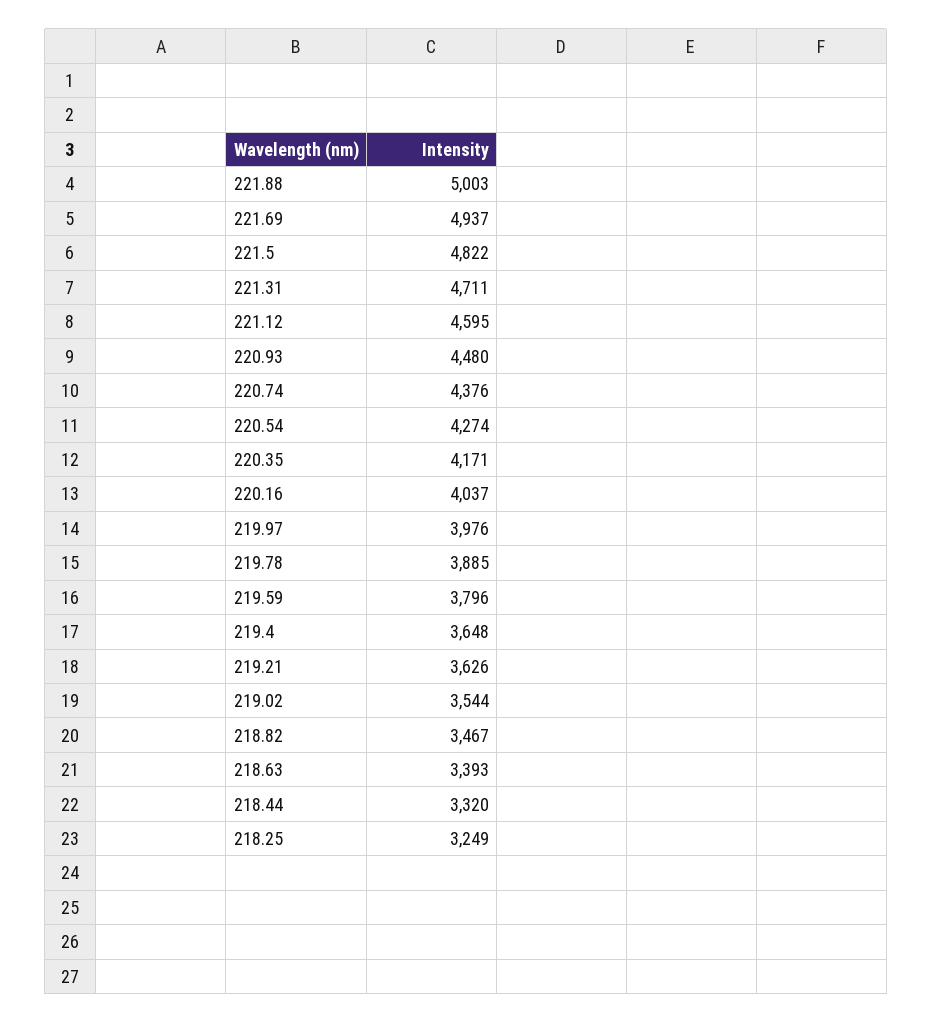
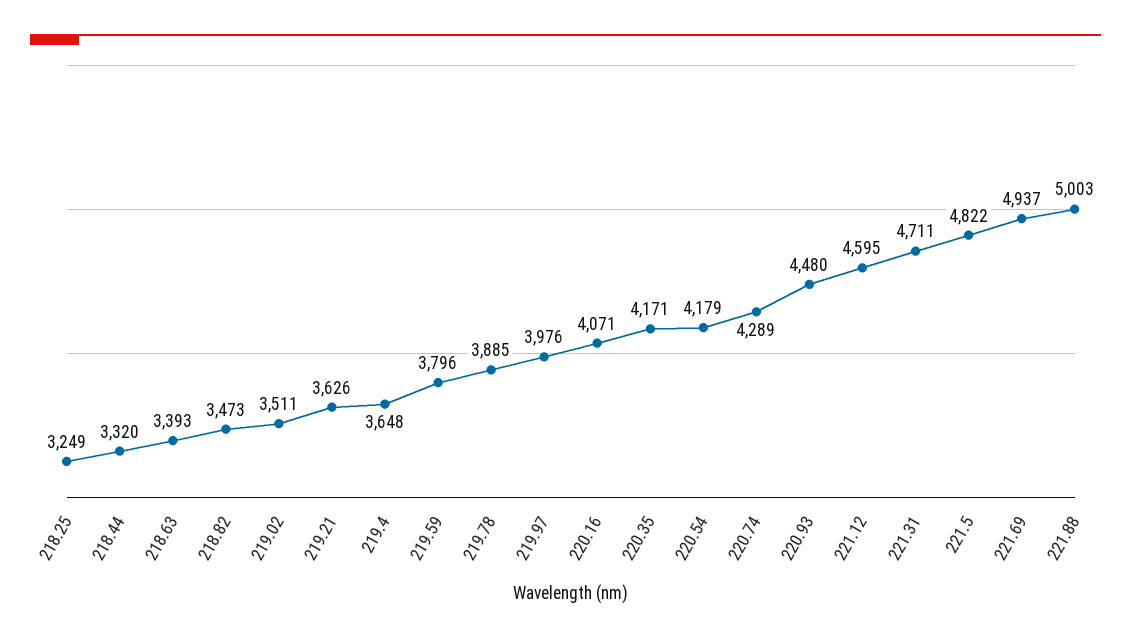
220.74: 4376 -> 4289
220.54: 4274 -> 4179
220.16: 4037 -> 4071
219.02: 3544 -> 3511
218.82: 3467 -> 3473

